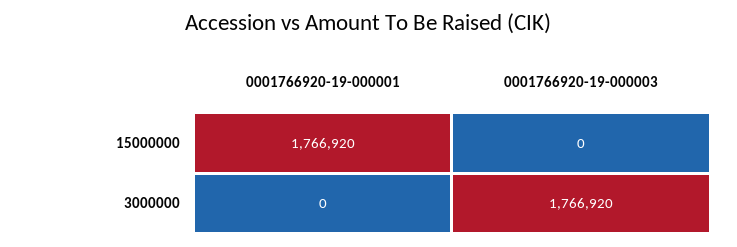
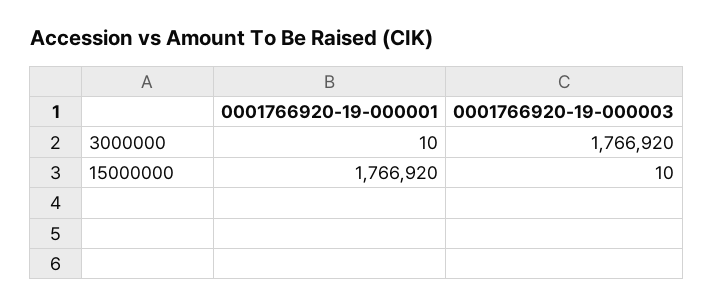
0001766920-19-000003, 15000000: 0 -> 10
0001766920-19-000001, 3000000: 0 -> 10

